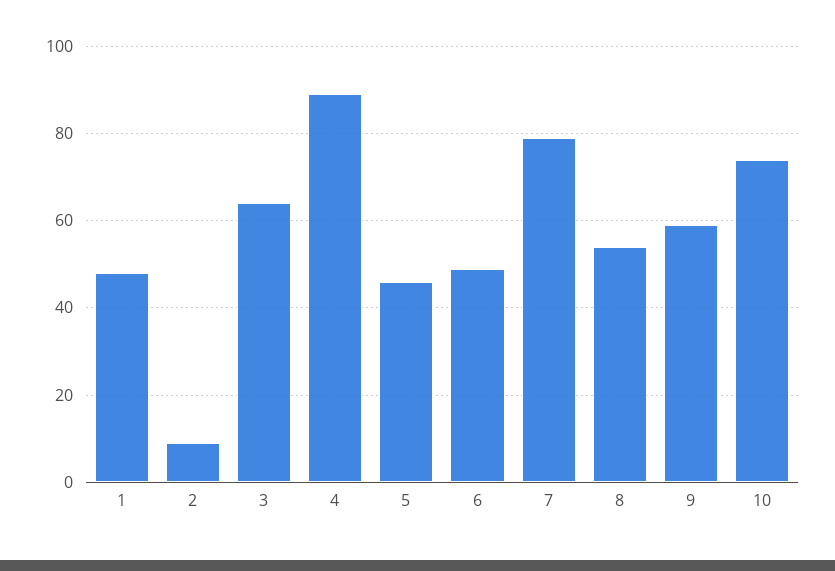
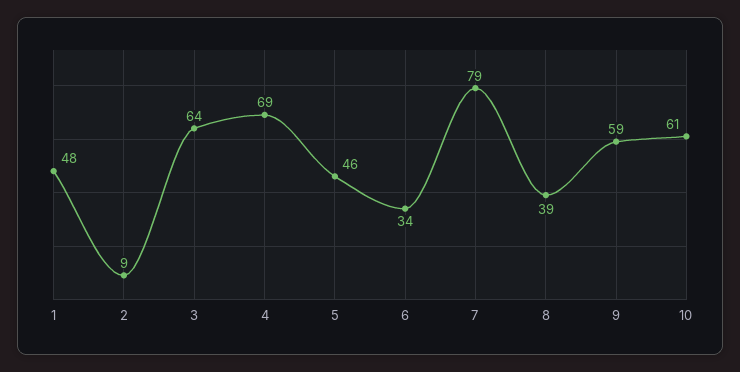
4: 90 -> 69
6: 50 -> 34
8: 55 -> 39
10: 75 -> 61

